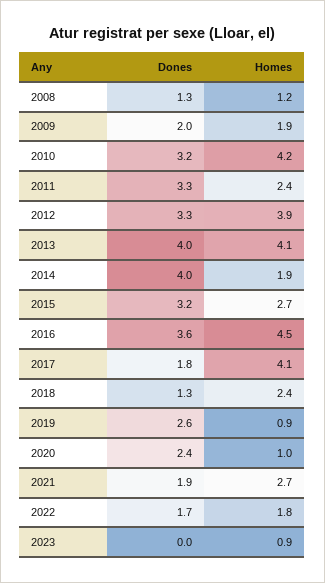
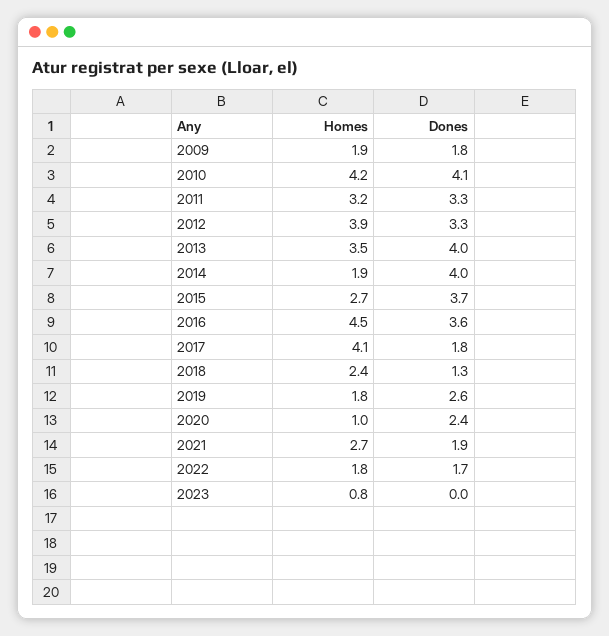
Dones, 2008: 1.3 -> none
Homes, 2008: 1.2 -> none
Dones, 2009: 2 -> 1.8
Dones, 2010: 3.2 -> 4.1
Homes, 2011: 2.4 -> 3.2
Homes, 2013: 4.1 -> 3.5
Dones, 2015: 3.2 -> 3.7
Homes, 2019: 0.9 -> 1.8
Homes, 2023: 0.9 -> 0.8

